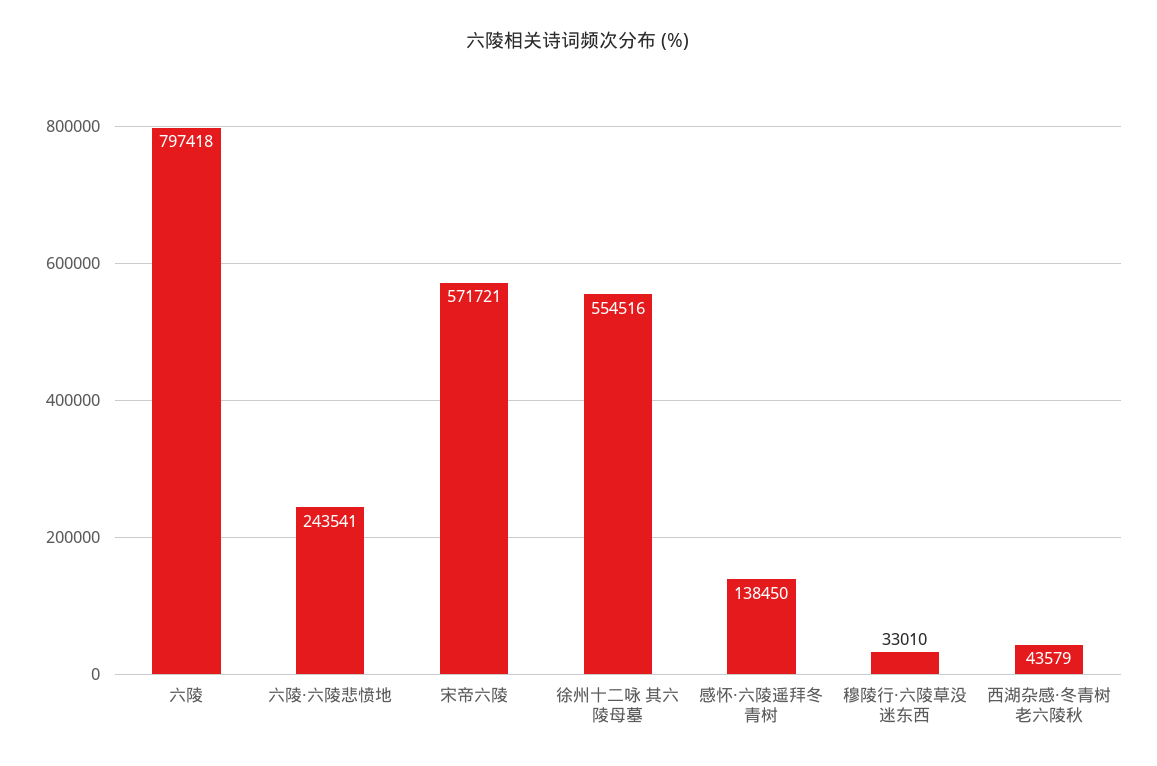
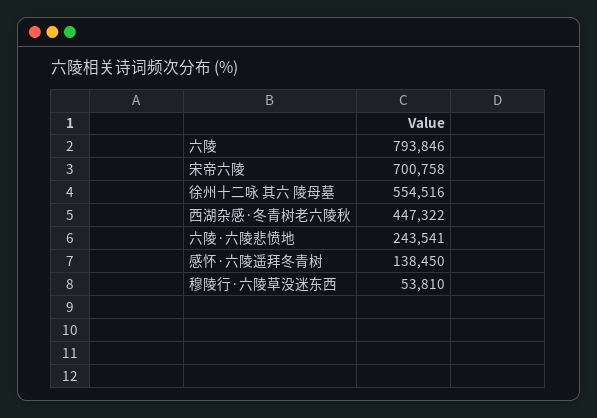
六陵: 797418 -> 793846
宋帝六陵: 571721 -> 700758
穆陵行·六陵草没迷东西: 33010 -> 53810
西湖杂感·冬青树老六陵秋: 43579 -> 447322

